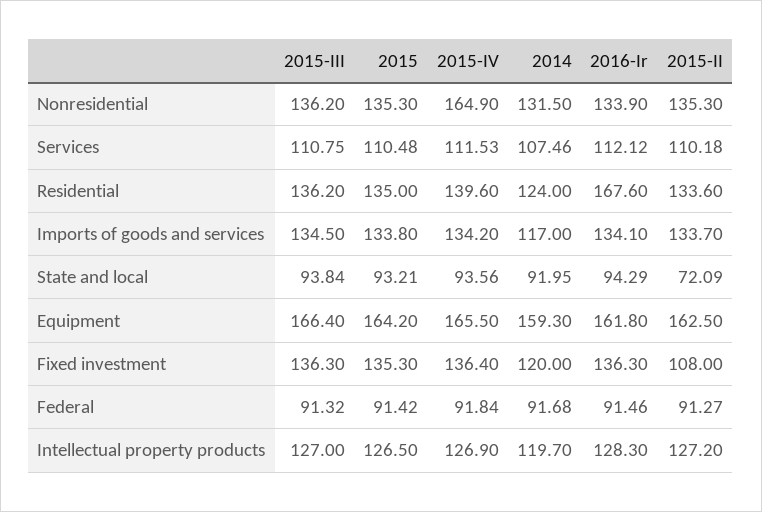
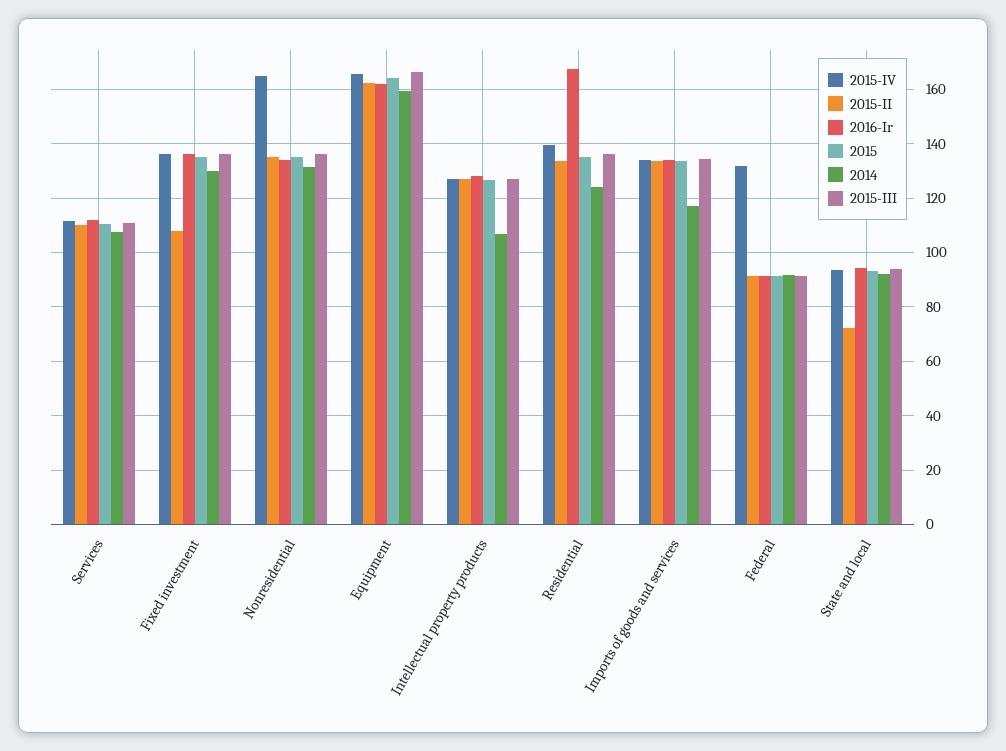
2014, Fixed investment: 120 -> 130
2015-IV, Federal: 91.84 -> 132.5
2014, Intellectual property products: 119.7 -> 107.5

